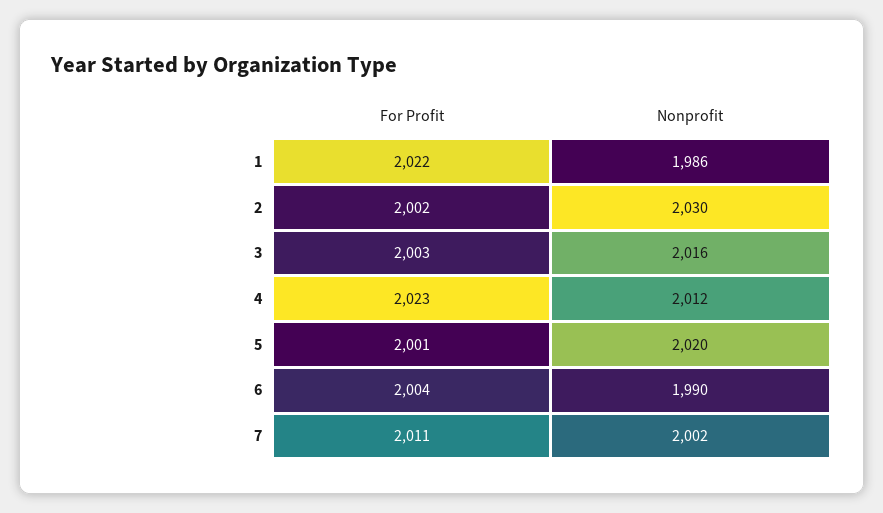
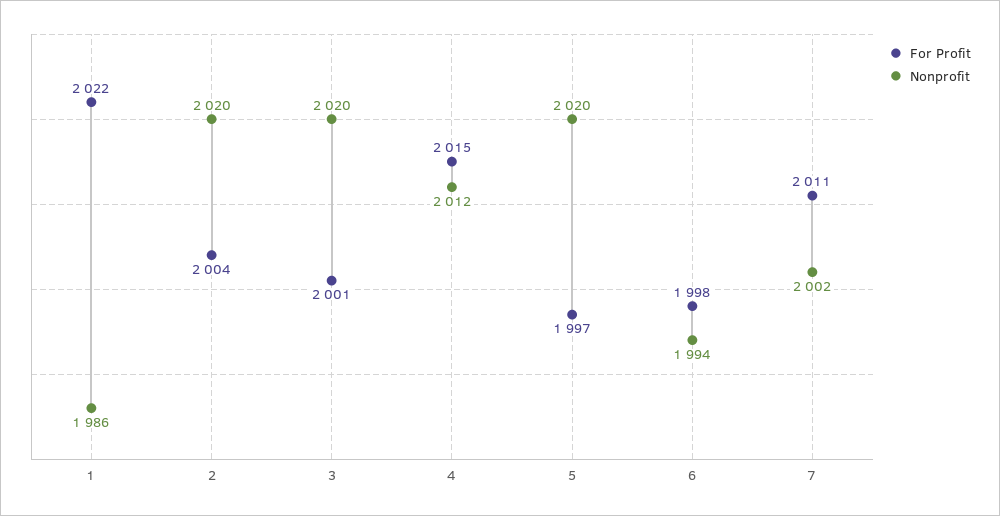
For Profit, 2: 2002 -> 2004
Nonprofit, 2: 2030 -> 2020
For Profit, 3: 2003 -> 2001
Nonprofit, 3: 2016 -> 2020
For Profit, 4: 2023 -> 2015
For Profit, 5: 2001 -> 1997
For Profit, 6: 2004 -> 1998
Nonprofit, 6: 1990 -> 1994

